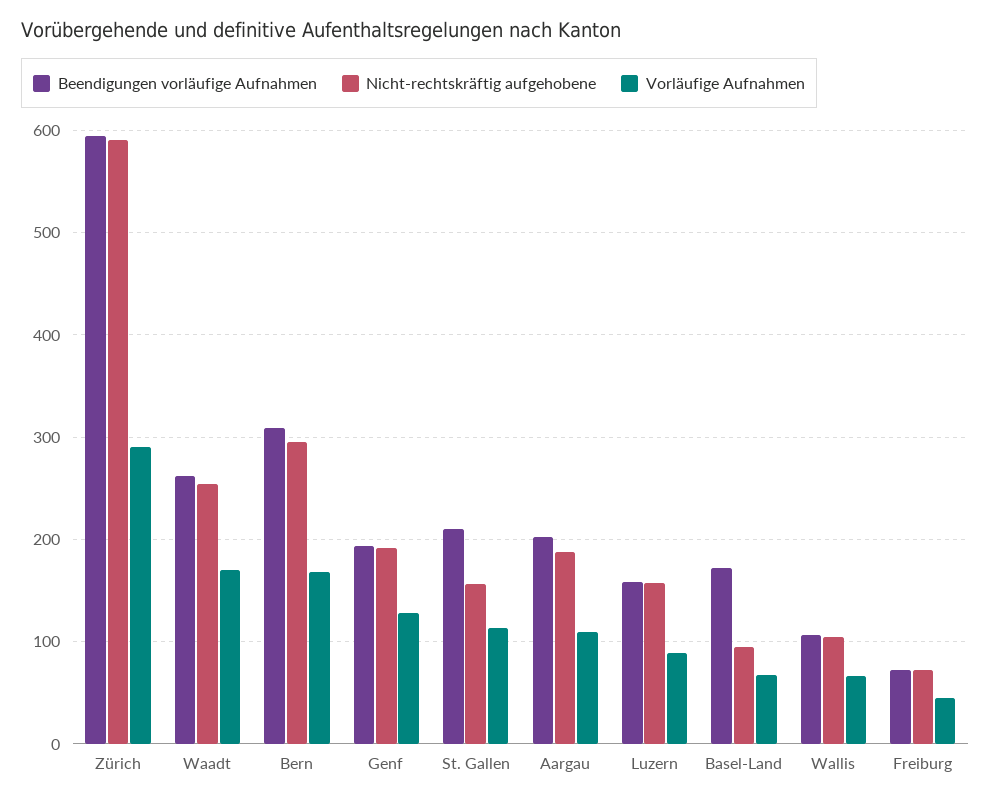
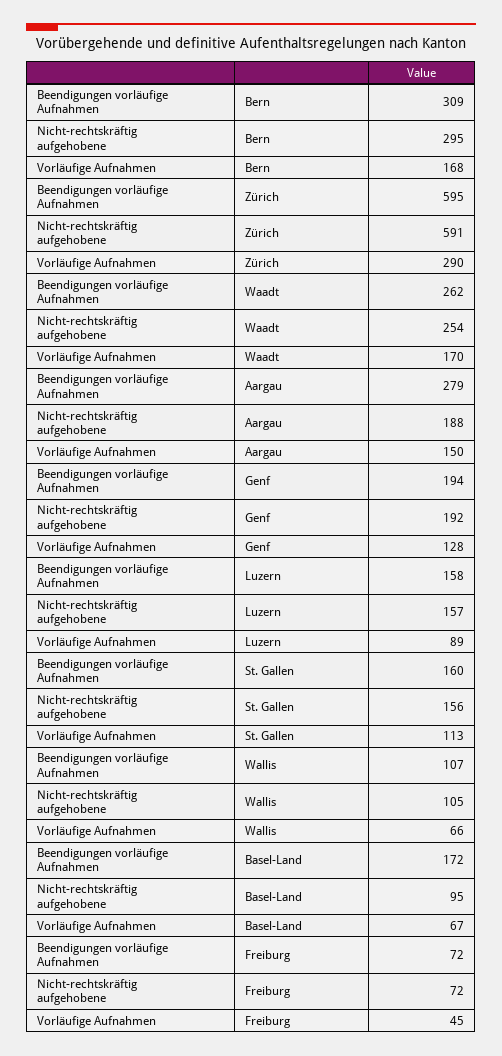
Beendigungen vorläufige Aufnahmen, St. Gallen: 210 -> 160
Beendigungen vorläufige Aufnahmen, Aargau: 200 -> 279
Vorläufige Aufnahmen, Aargau: 110 -> 150

